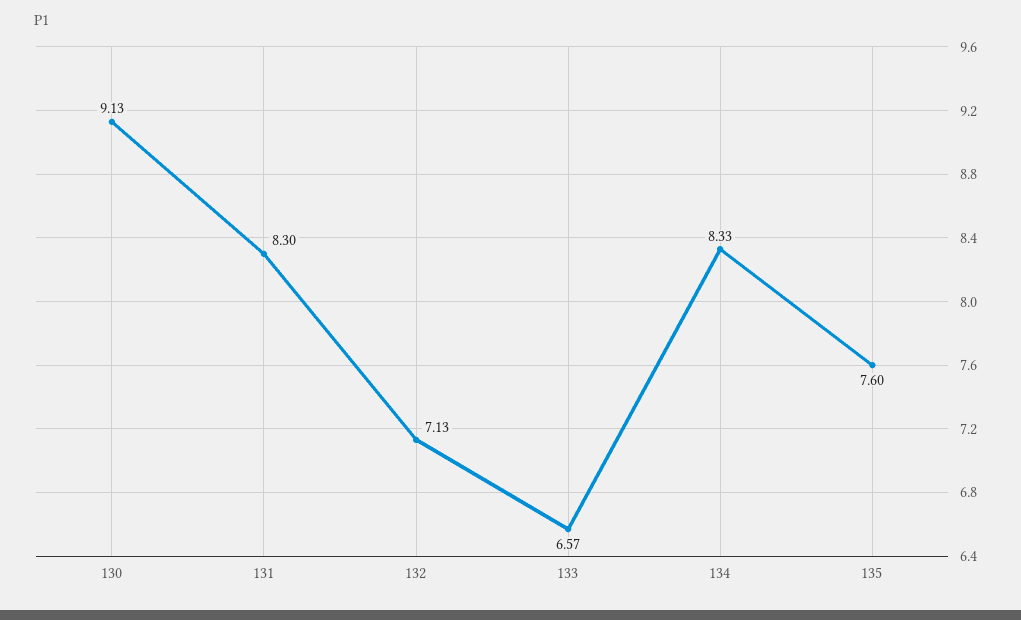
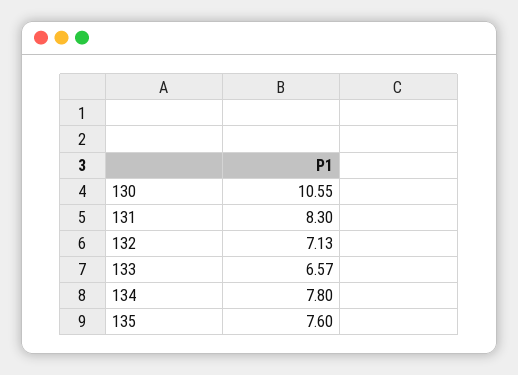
130: 9.13 -> 10.55
134: 8.33 -> 7.8

